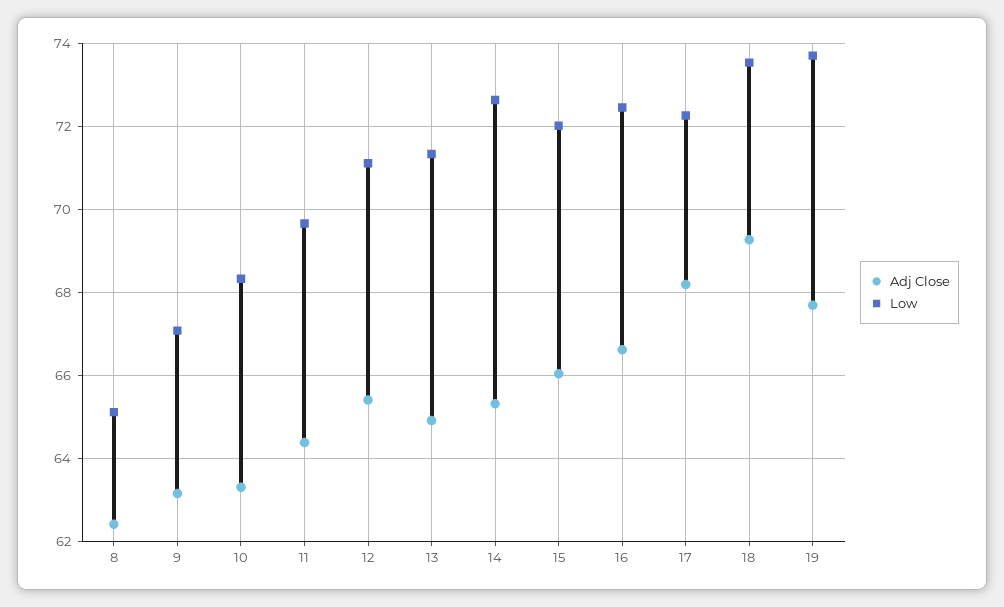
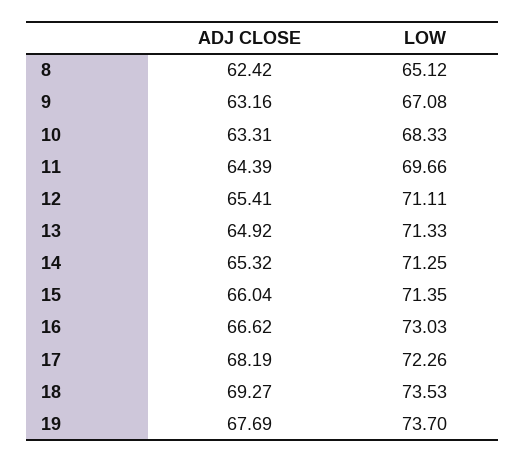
Low, 14: 72.6 -> 71.25
Low, 15: 72 -> 71.35
Low, 16: 72.4 -> 73.03

